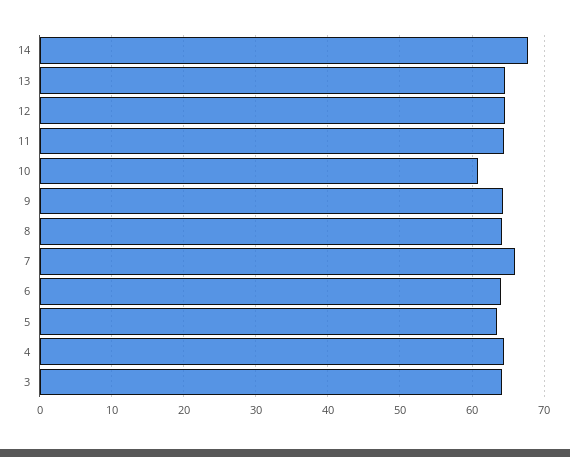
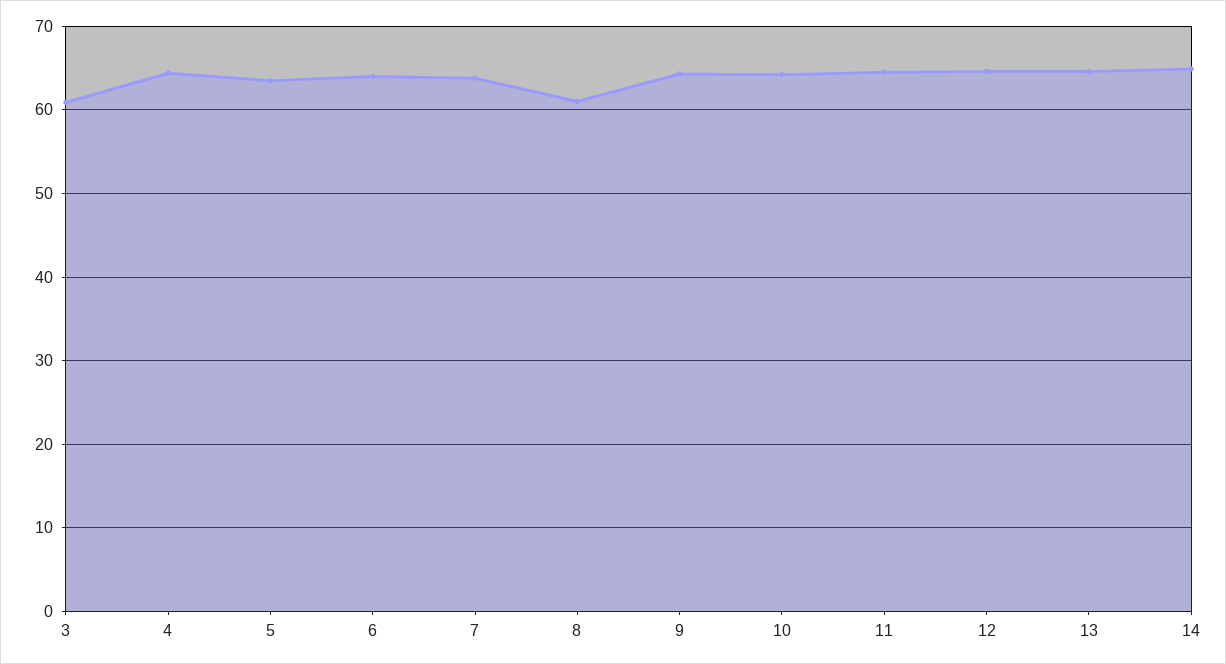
14: 68 -> 65
10: 61 -> 64
8: 64 -> 61
7: 66 -> 64
3: 64 -> 61

